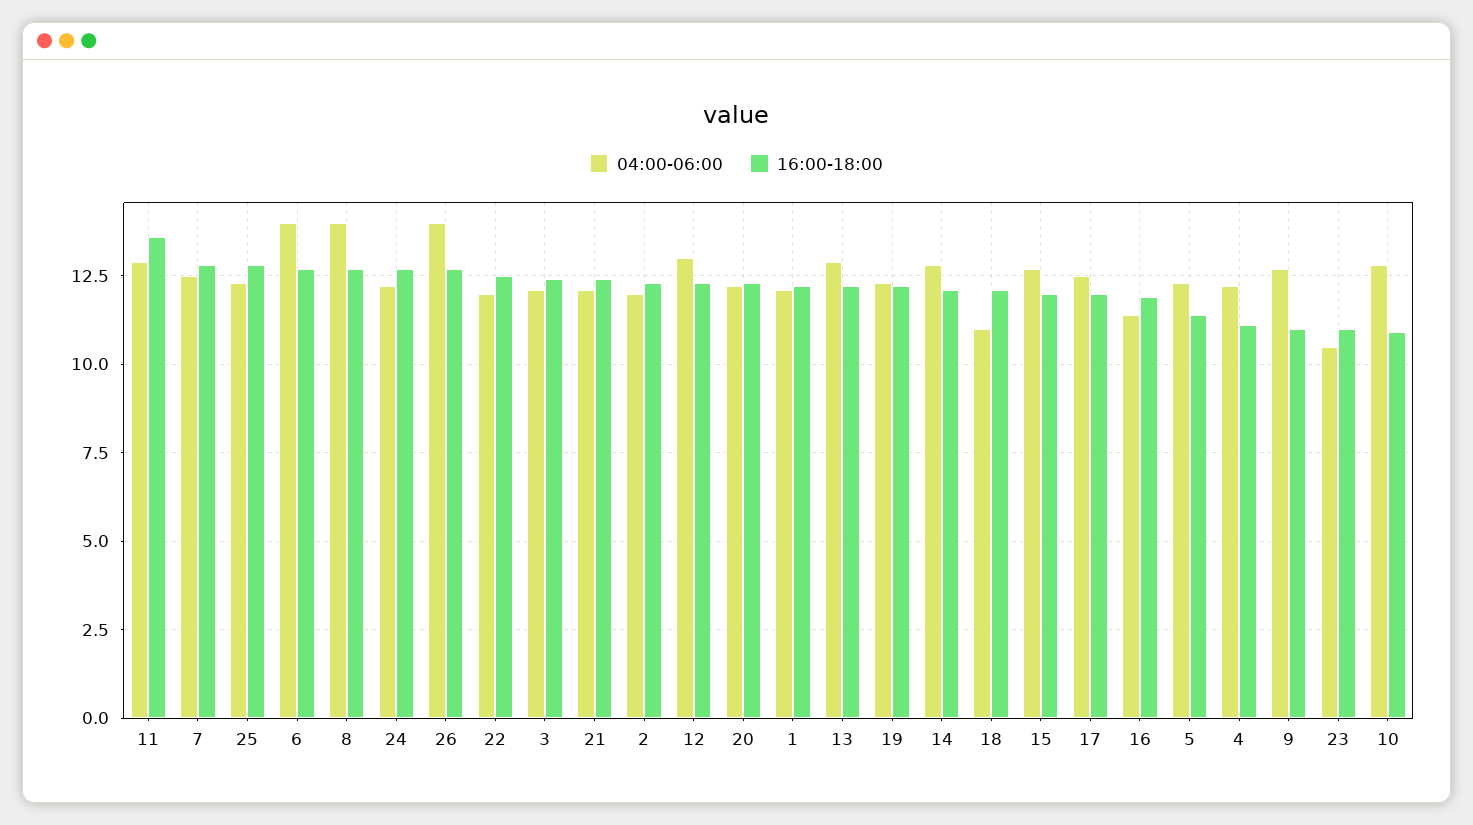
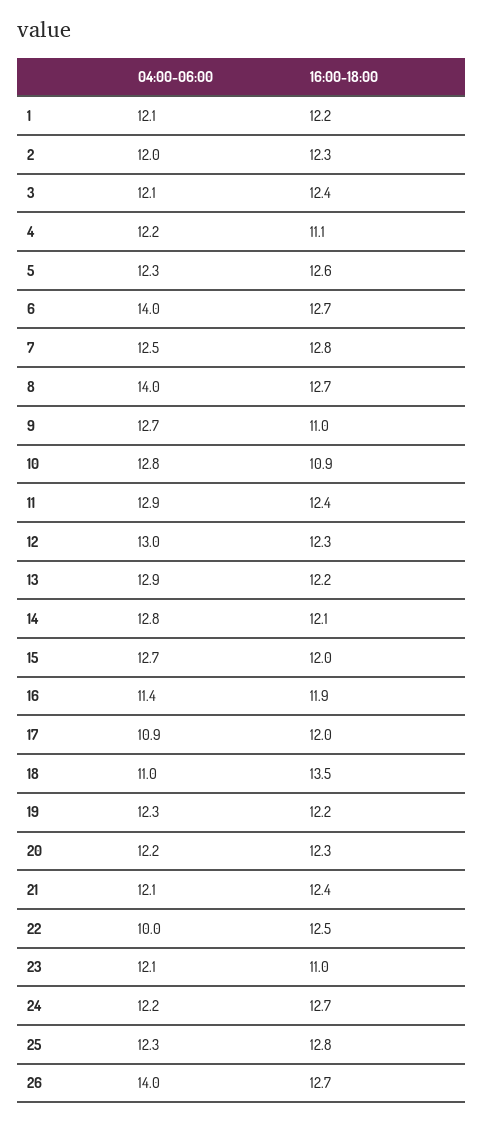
16:00-18:00, 11: 13.5 -> 12.4
04:00-06:00, 22: 12 -> 10
16:00-18:00, 18: 12 -> 13.5
04:00-06:00, 17: 12.5 -> 10.9
16:00-18:00, 5: 11.5 -> 12.6
04:00-06:00, 23: 10.5 -> 12.1

